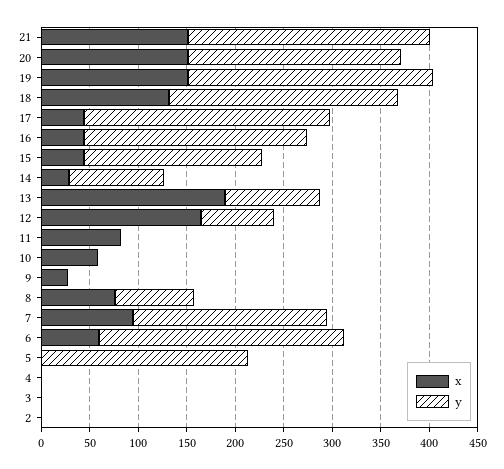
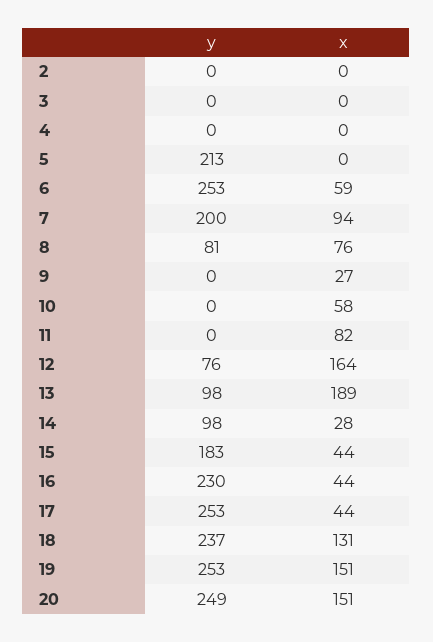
x, 21: 150 -> none
y, 21: 250 -> none
y, 20: 220 -> 249

